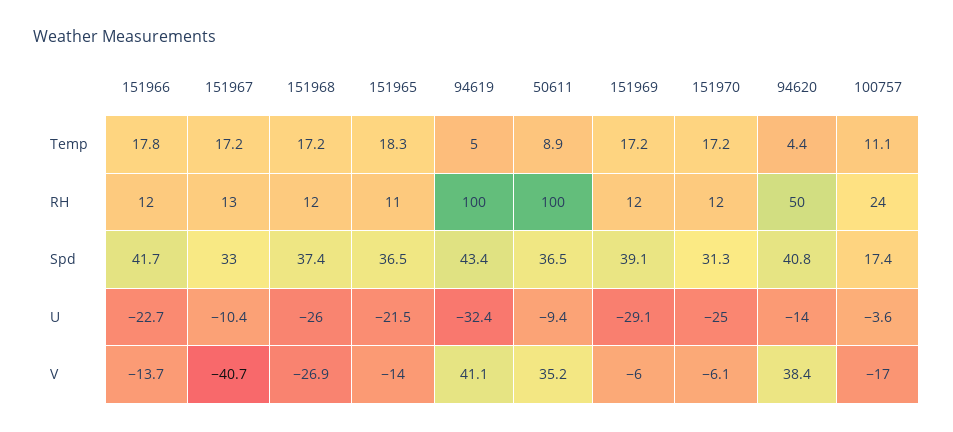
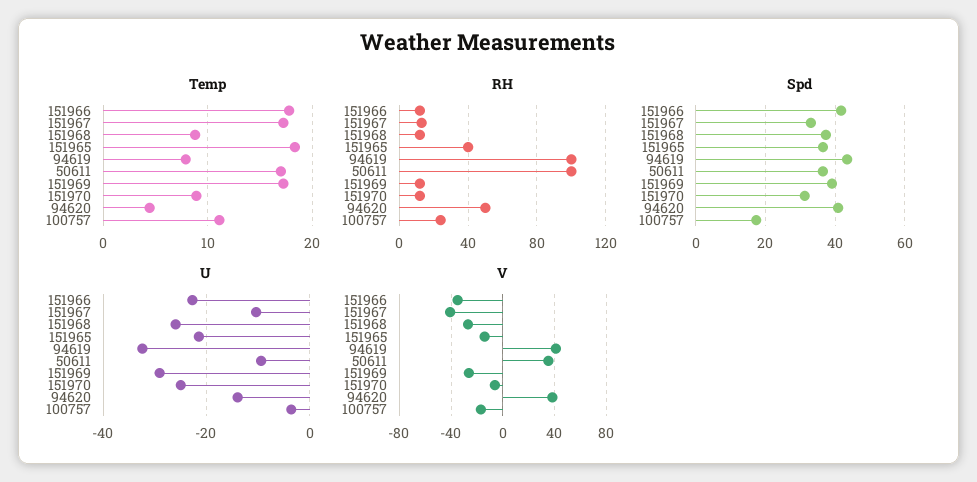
Temp, 151968: 17.2 -> 9
Temp, 94619: 5 -> 8
Temp, 50611: 8.9 -> 17
Temp, 151970: 17.2 -> 9
RH, 151965: 11 -> 40
V, 151966: -13.7 -> -35
V, 151969: -6 -> -25

